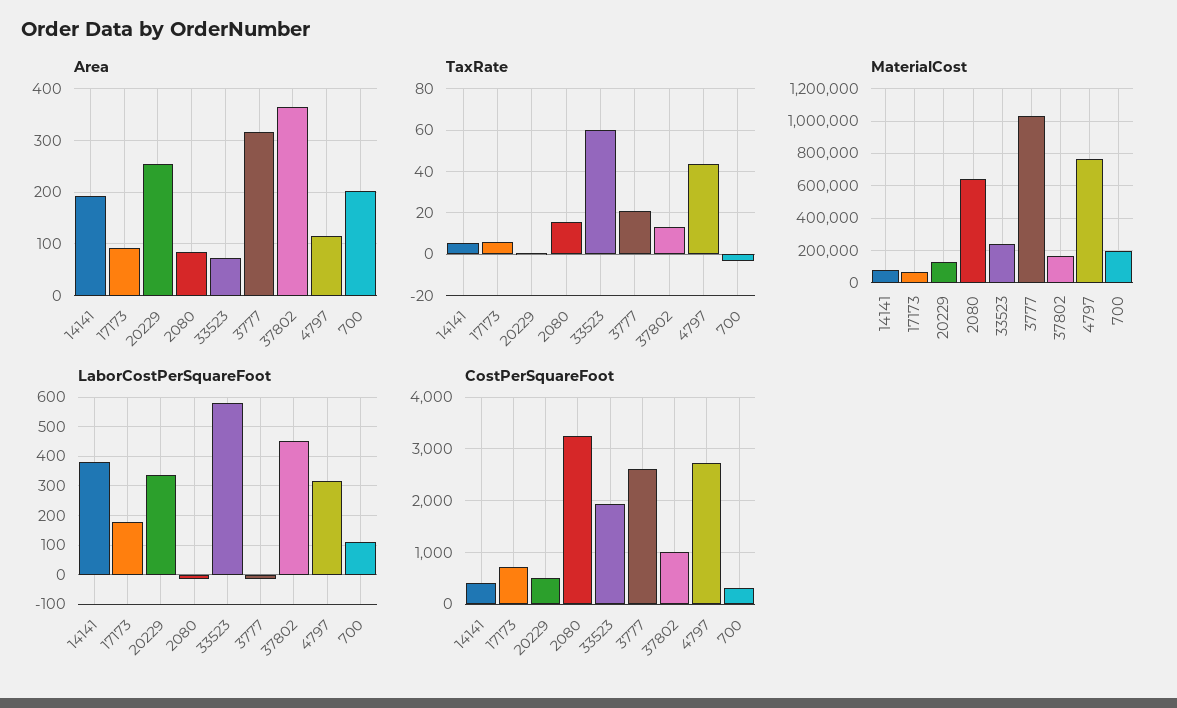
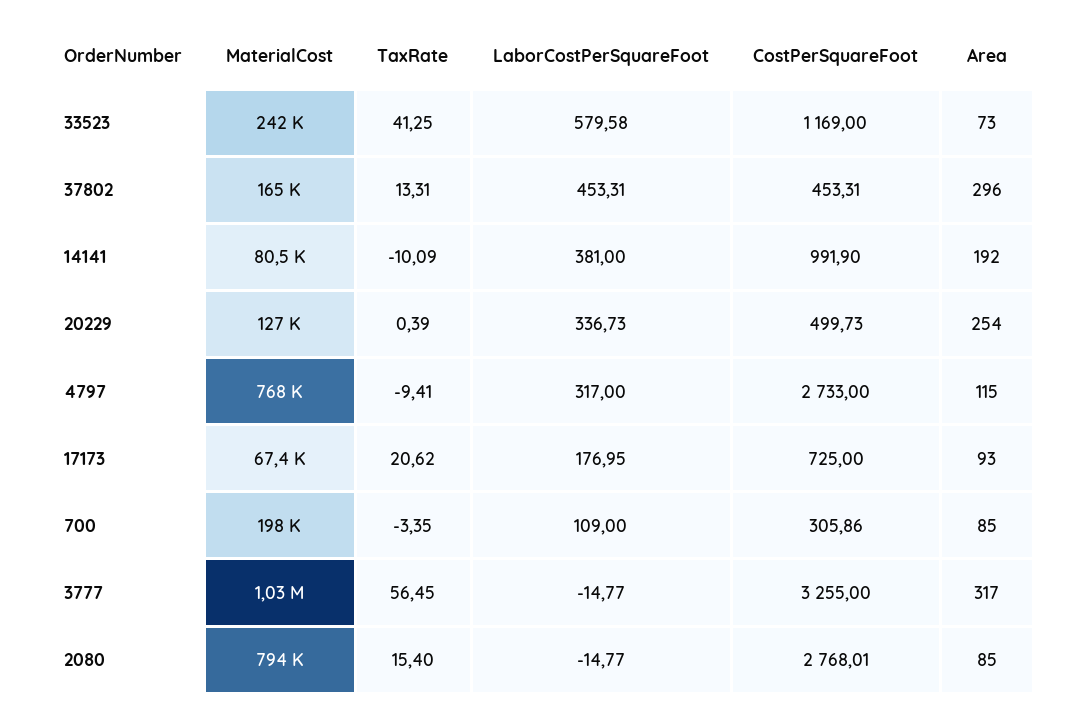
Area, 37802: 360 -> 296
Area, 700: 200 -> 85
TaxRate, 14141: 5 -> -10.09
TaxRate, 17173: 5 -> 20.62
TaxRate, 33523: 60 -> 41.25
TaxRate, 3777: 20 -> 56.45
TaxRate, 4797: 45 -> -9.41
MaterialCost, 2080: 650000 -> 794000
CostPerSquareFoot, 14141: 400 -> 991.9
CostPerSquareFoot, 2080: 3200 -> 2768.01
CostPerSquareFoot, 33523: 2000 -> 1169
CostPerSquareFoot, 3777: 2600 -> 3255
CostPerSquareFoot, 37802: 1000 -> 453.31

